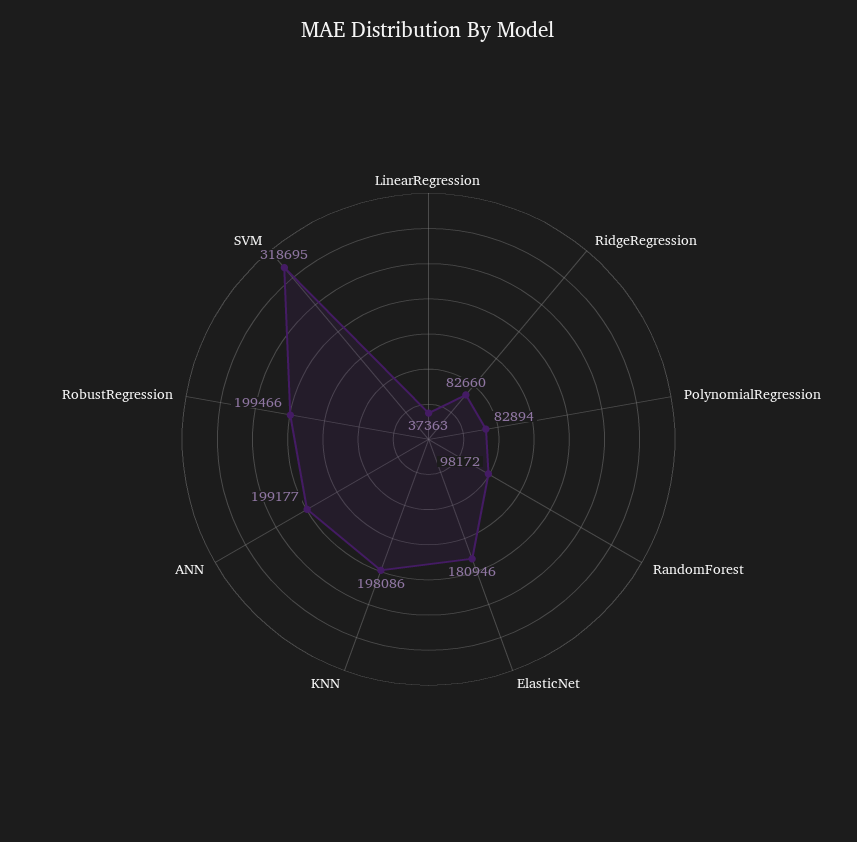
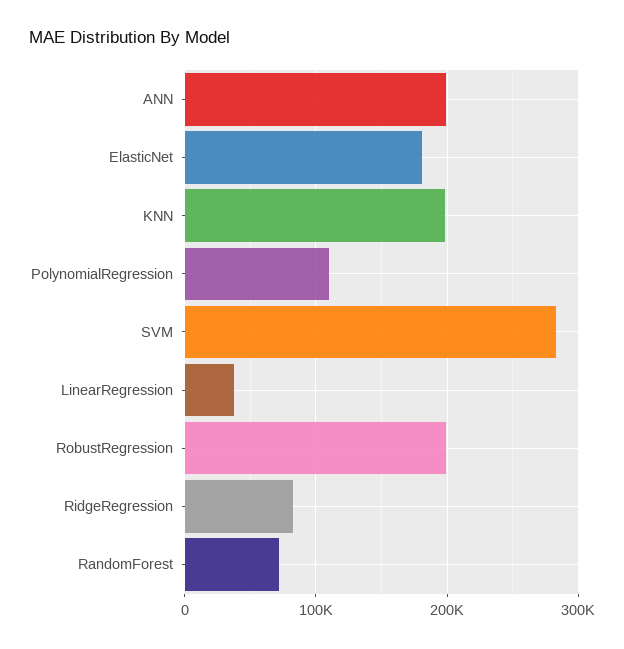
PolynomialRegression: 82894 -> 110000
RandomForest: 98172 -> 70000
SVM: 318695 -> 280000

